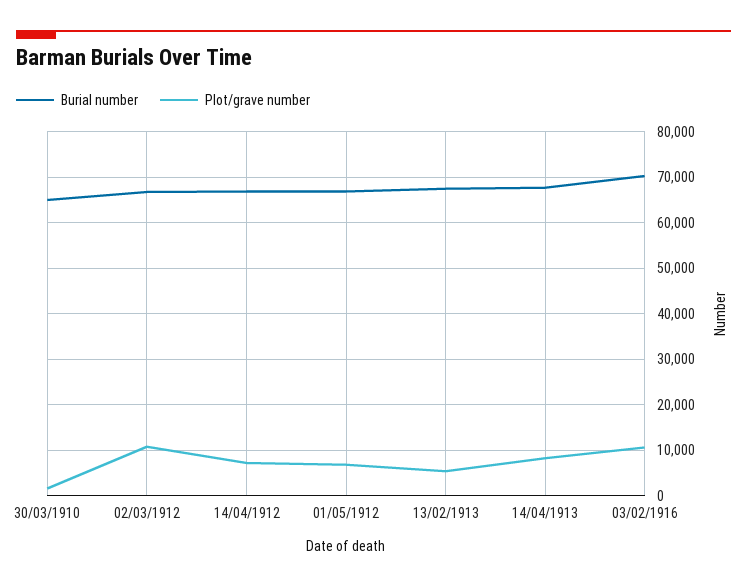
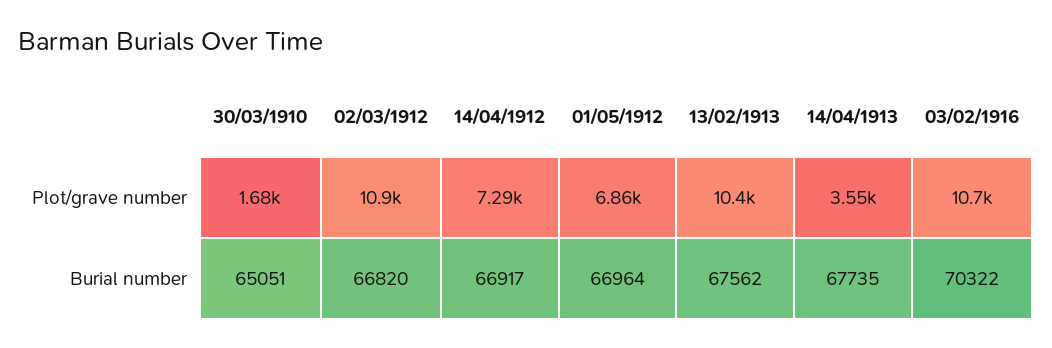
Plot/grave number, 13/02/1913: 6000 -> 10400
Plot/grave number, 14/04/1913: 8000 -> 3550

